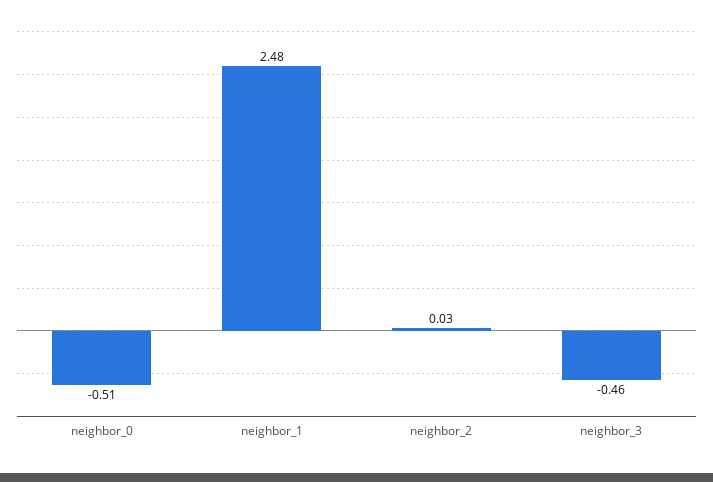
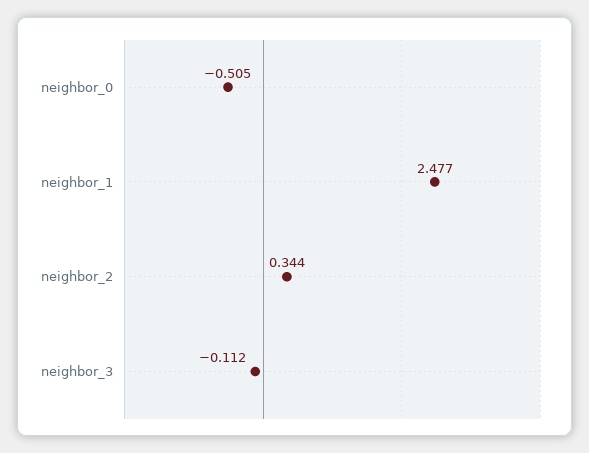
neighbor_2: 0.03 -> 0.344
neighbor_3: -0.46 -> -0.112

